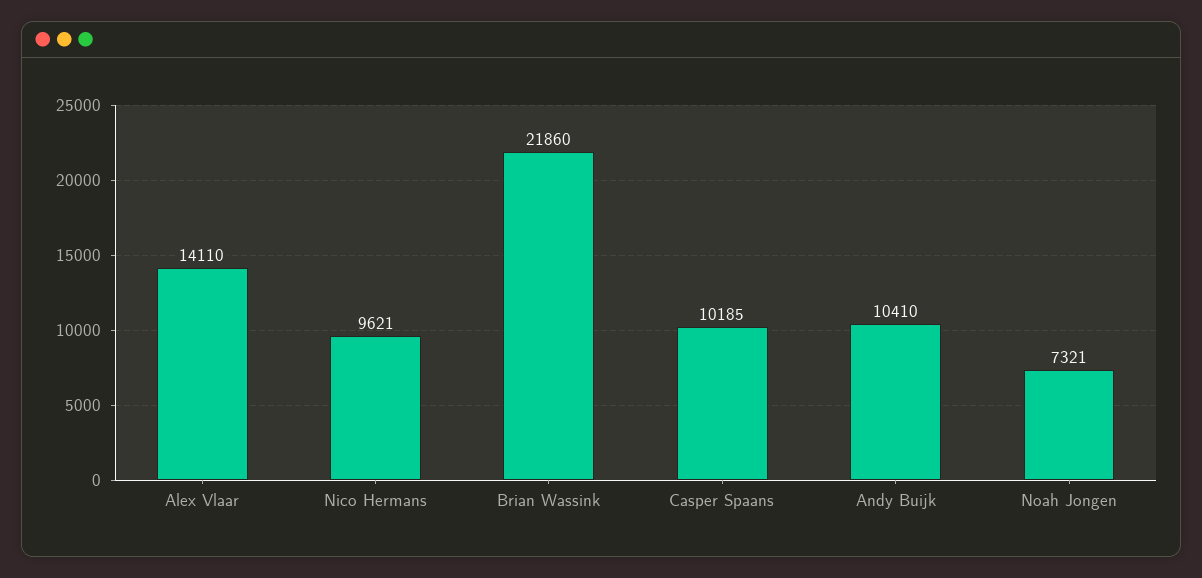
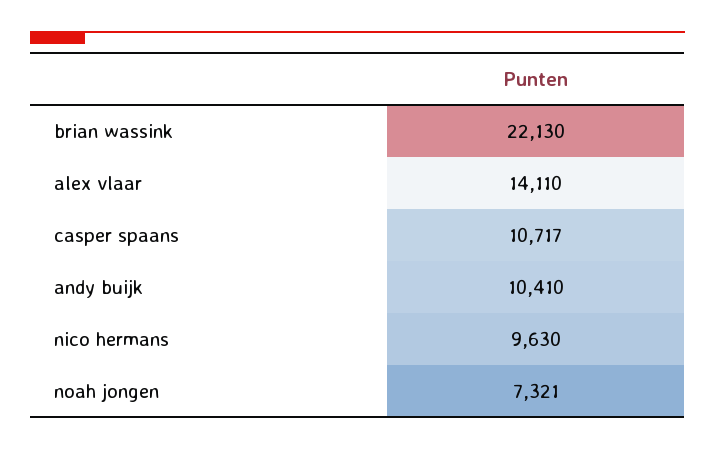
Nico Hermans: 9621 -> 9630
Brian Wassink: 21860 -> 22130
Casper Spaans: 10185 -> 10717

